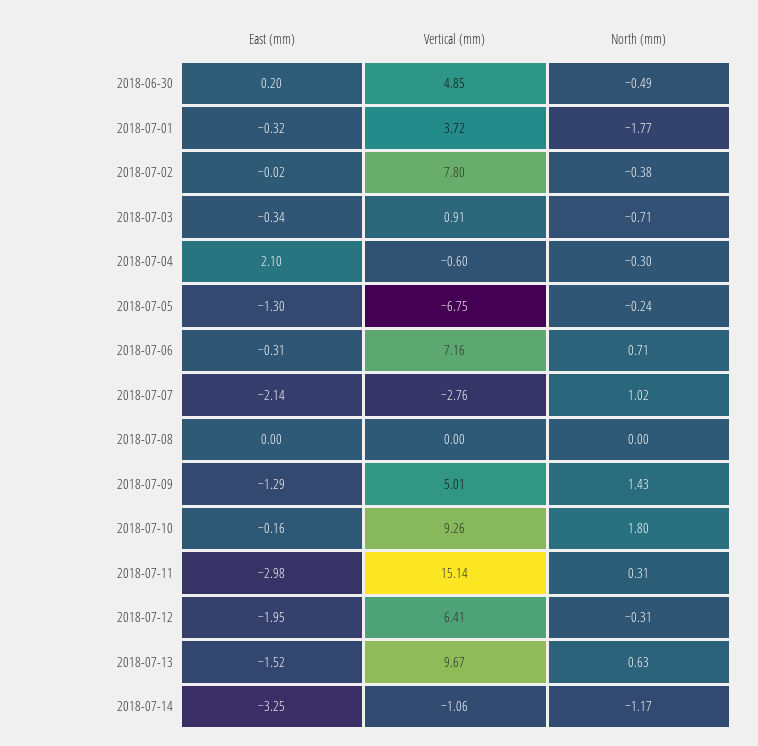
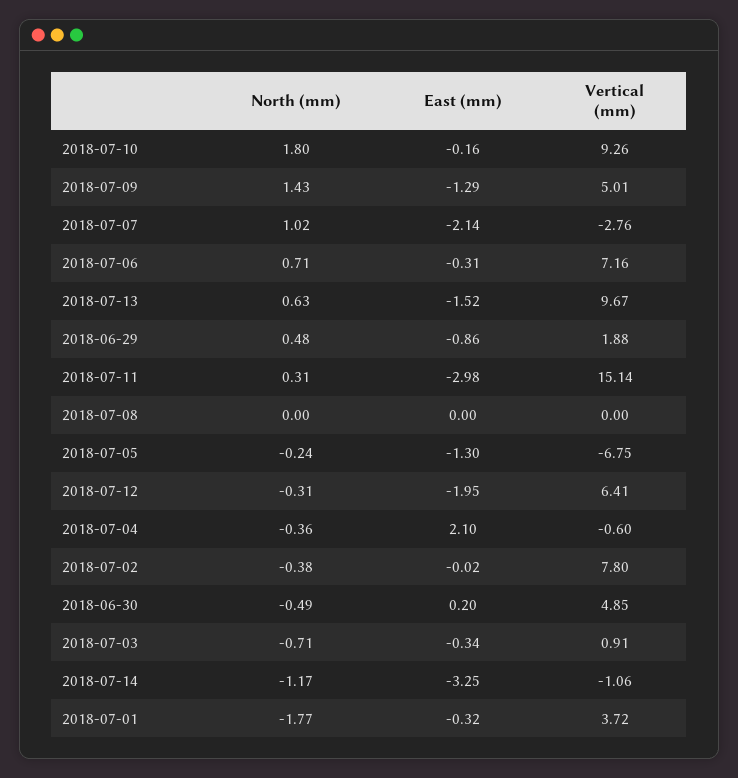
North (mm), 2018-07-04: -0.3 -> -0.36
North (mm), 2018-06-29: none -> 0.48
East (mm), 2018-06-29: none -> -0.86
Vertical (mm), 2018-06-29: none -> 1.88

